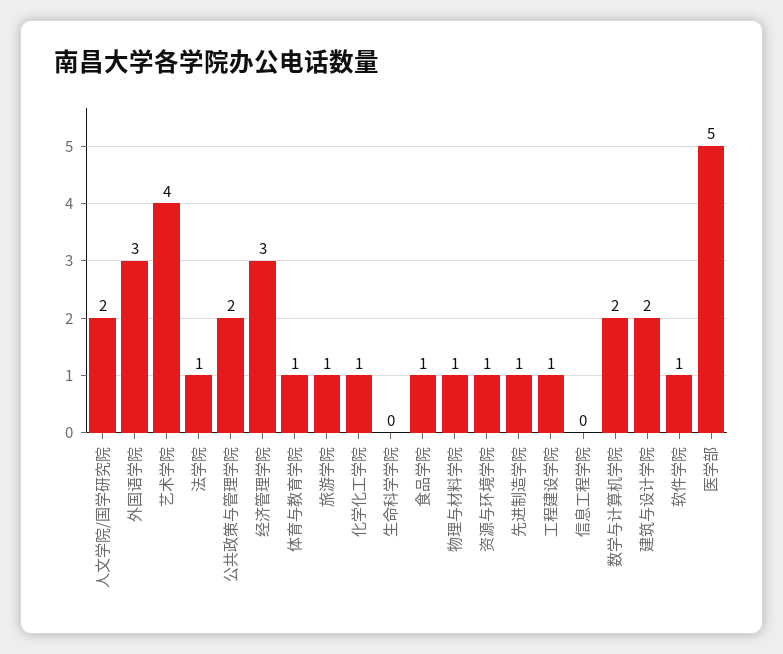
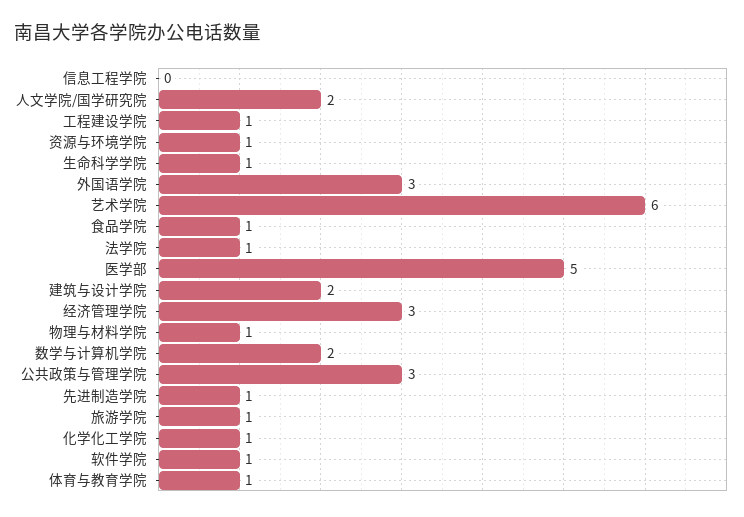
艺术学院: 4 -> 6
公共政策与管理学院: 2 -> 3
生命科学学院: 0 -> 1

